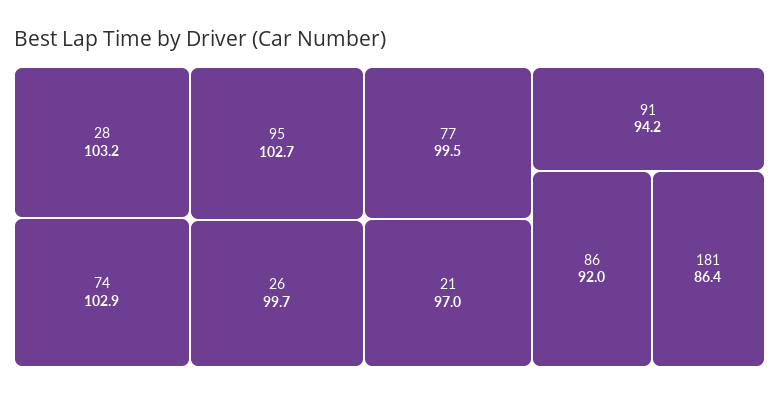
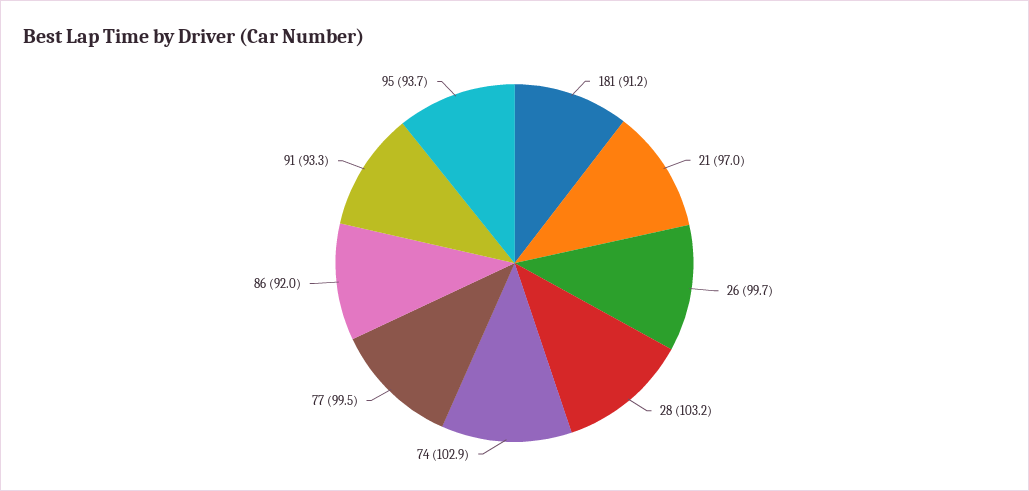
95: 102.7 -> 93.7
91: 94.2 -> 93.3
181: 86.4 -> 91.2

